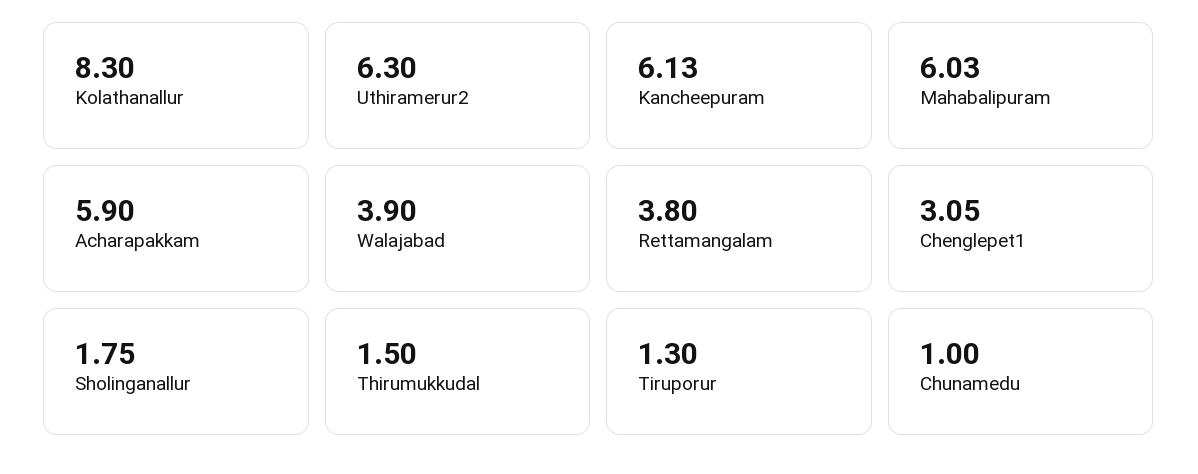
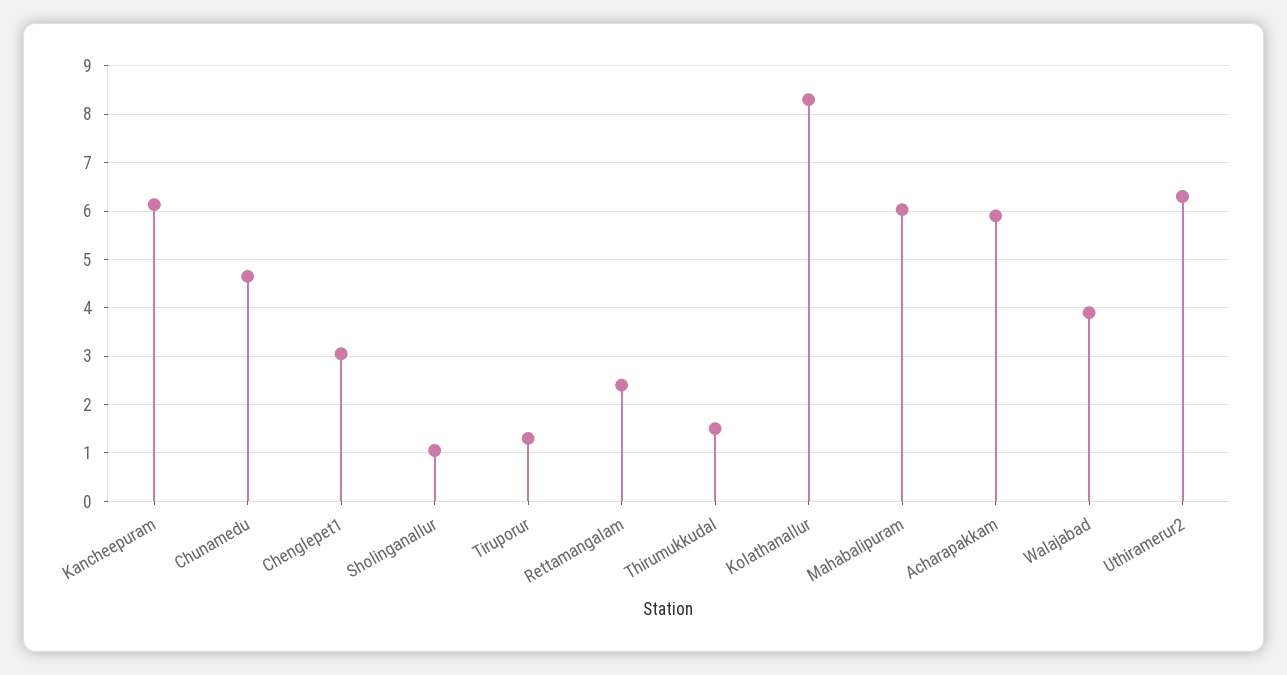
Rettamangalam: 3.8 -> 2.4
Sholinganallur: 1.75 -> 1
Chunamedu: 1 -> 4.6

